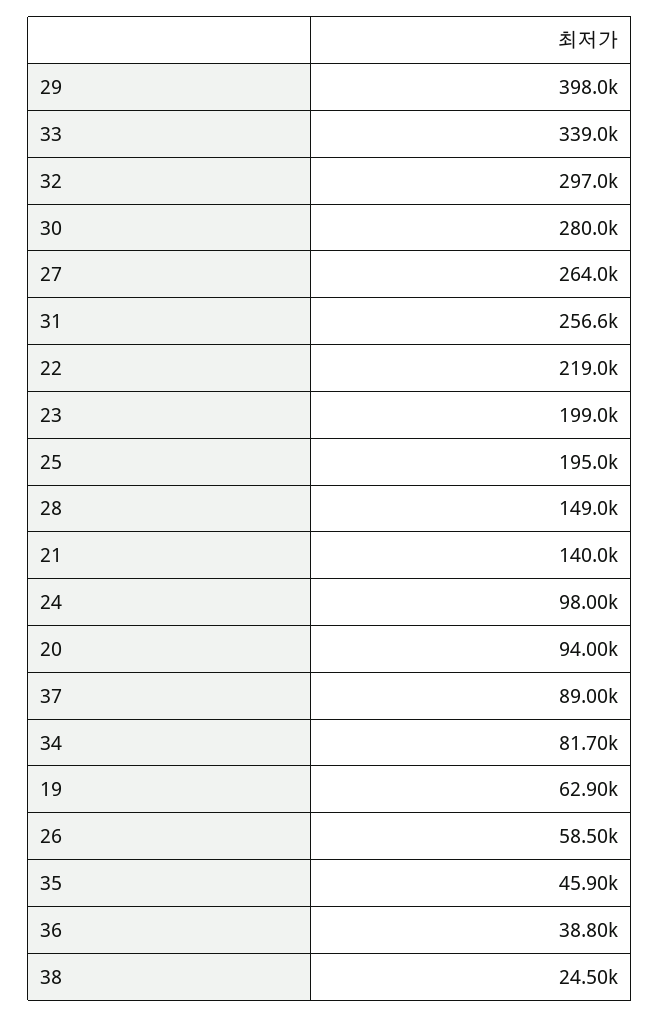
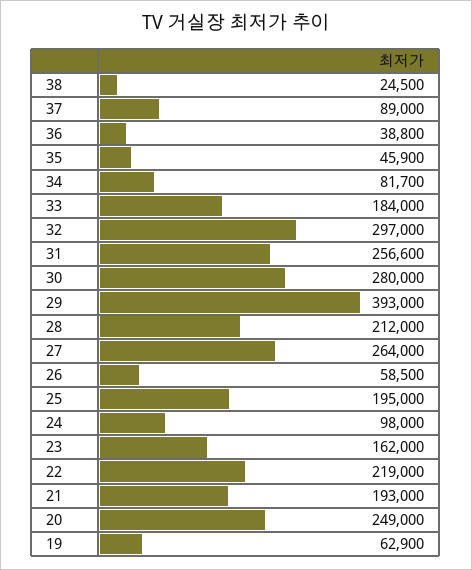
29: 398000 -> 393000
33: 339000 -> 184000
23: 199000 -> 162000
28: 149000 -> 212000
21: 140000 -> 193000
20: 94000 -> 249000

